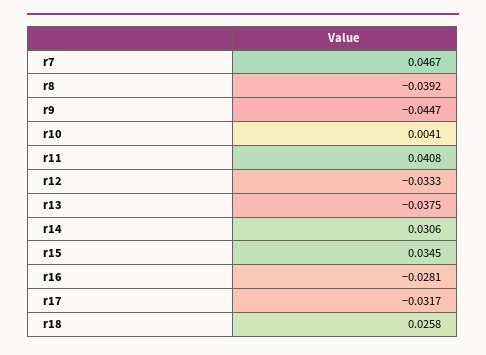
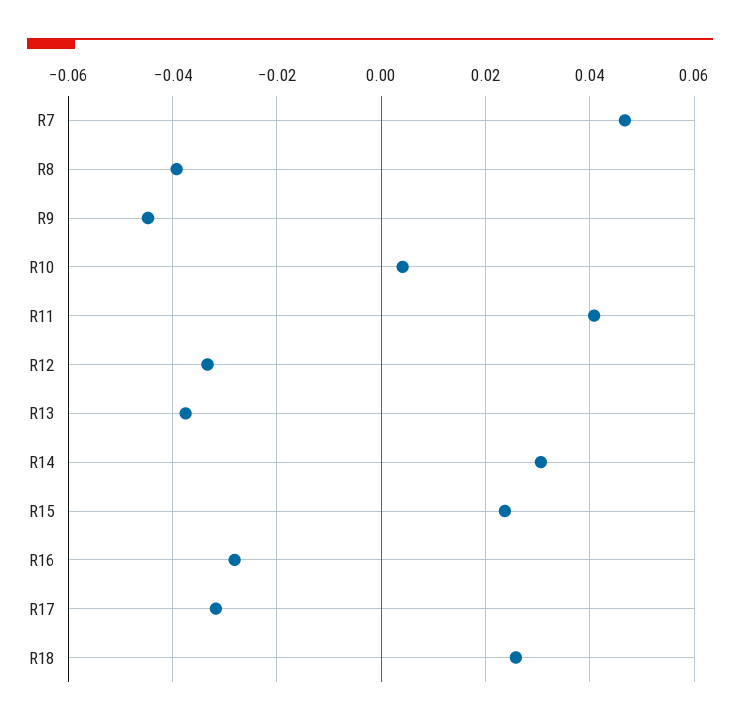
r15: 0.0345 -> 0.024

